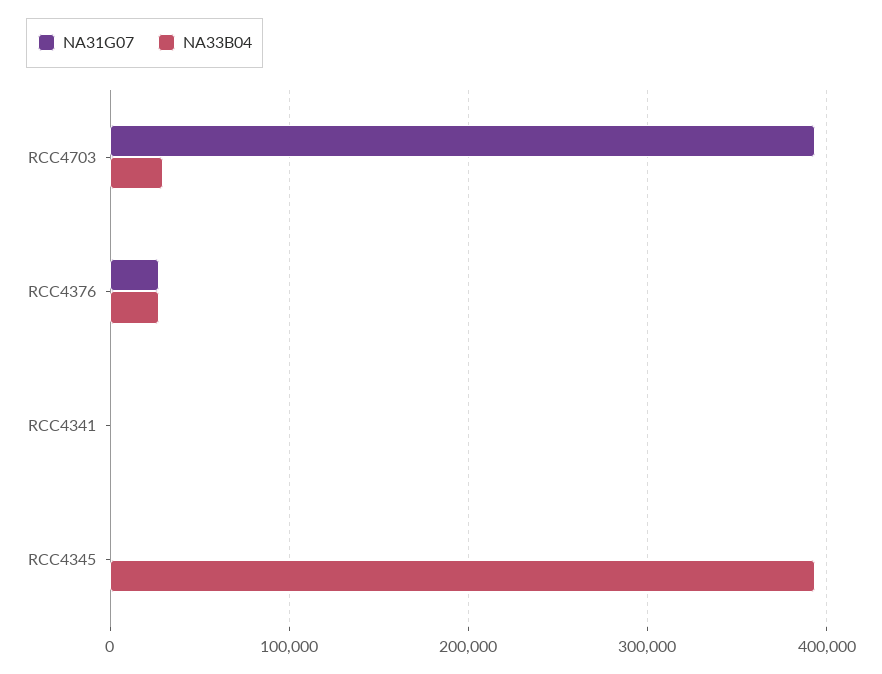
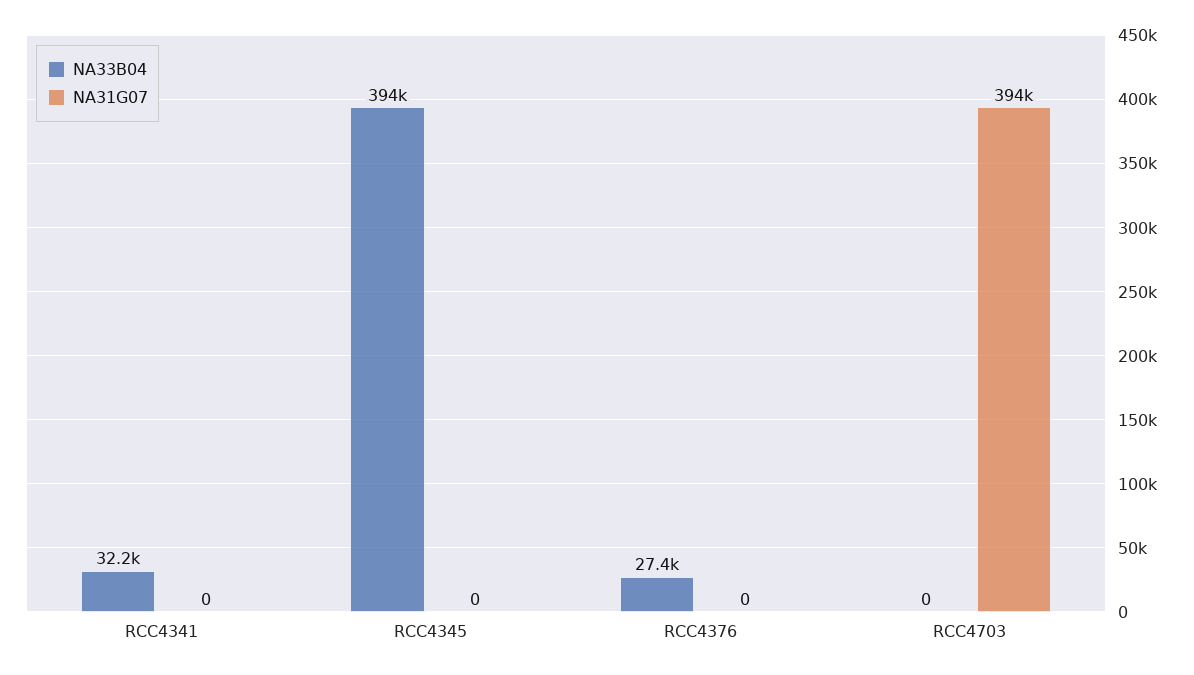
NA33B04, RCC4703: 30000 -> 0
NA31G07, RCC4376: 30000 -> 0
NA33B04, RCC4341: 0 -> 32200

